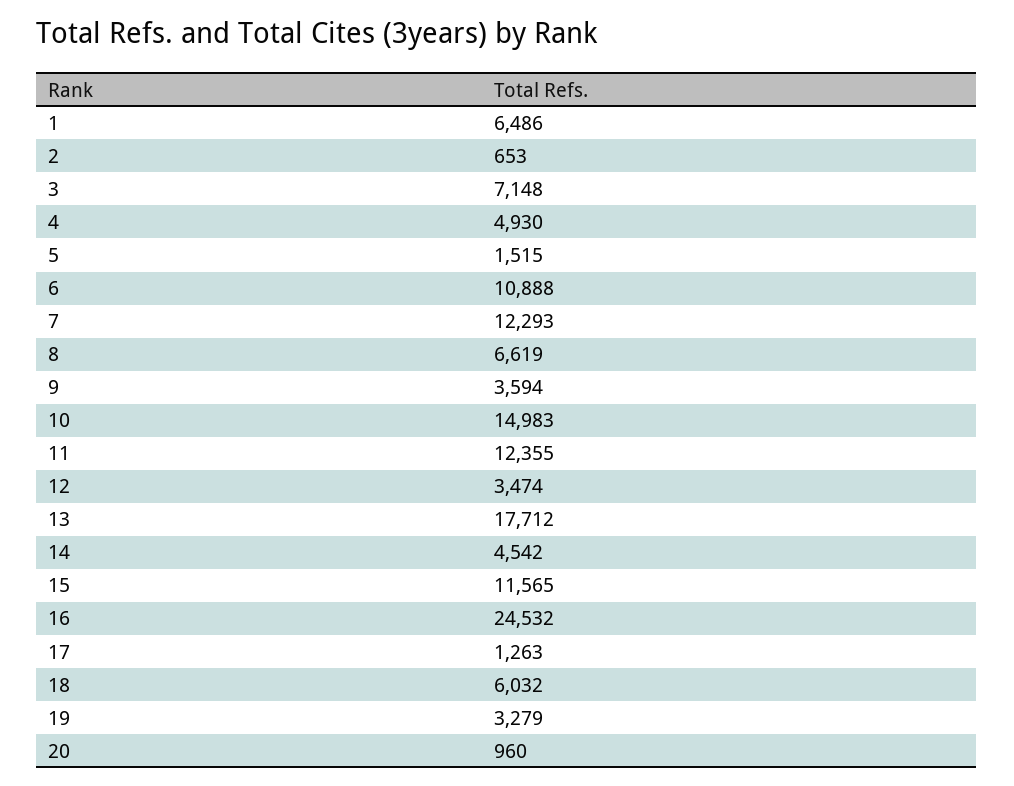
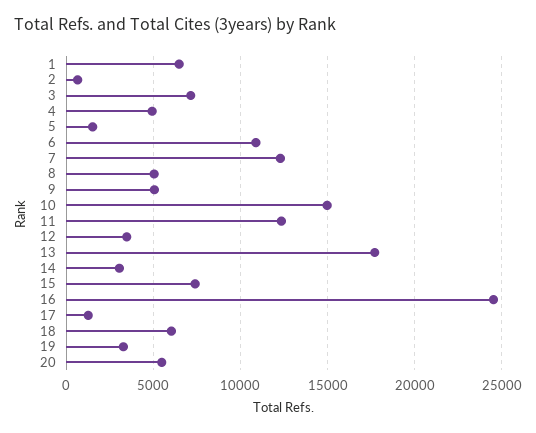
8: 6619 -> 5000
9: 3594 -> 5000
14: 4542 -> 3000
15: 11565 -> 7500
20: 960 -> 5500

